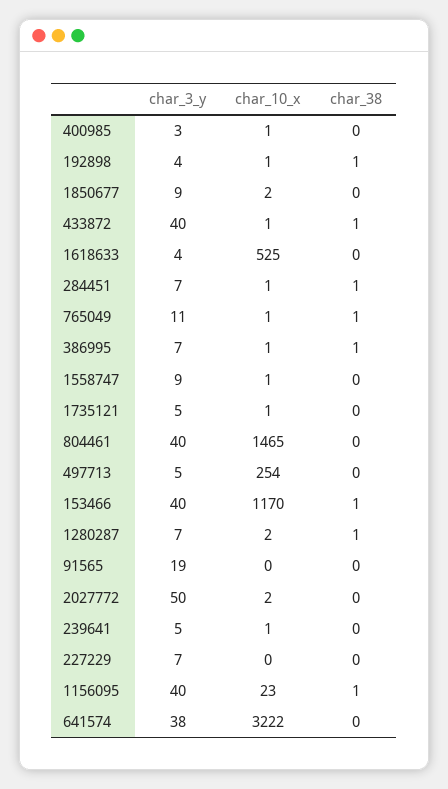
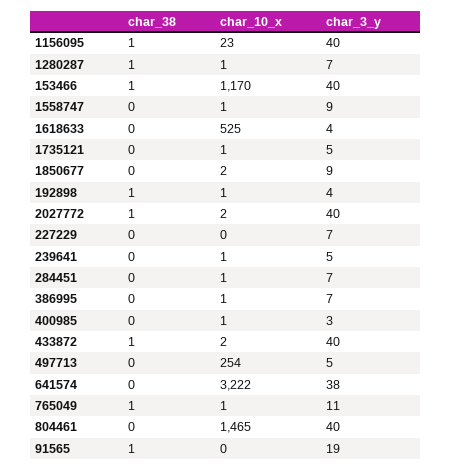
char_10_x, 433872: 1 -> 2
char_38, 284451: 1 -> 0
char_38, 386995: 1 -> 0
char_10_x, 1280287: 2 -> 1
char_38, 91565: 0 -> 1
char_3_y, 2027772: 50 -> 40
char_38, 2027772: 0 -> 1

